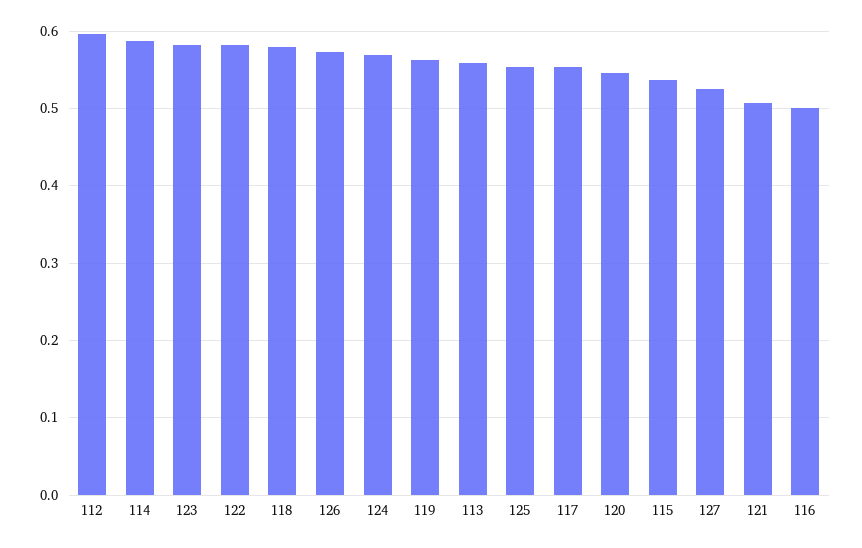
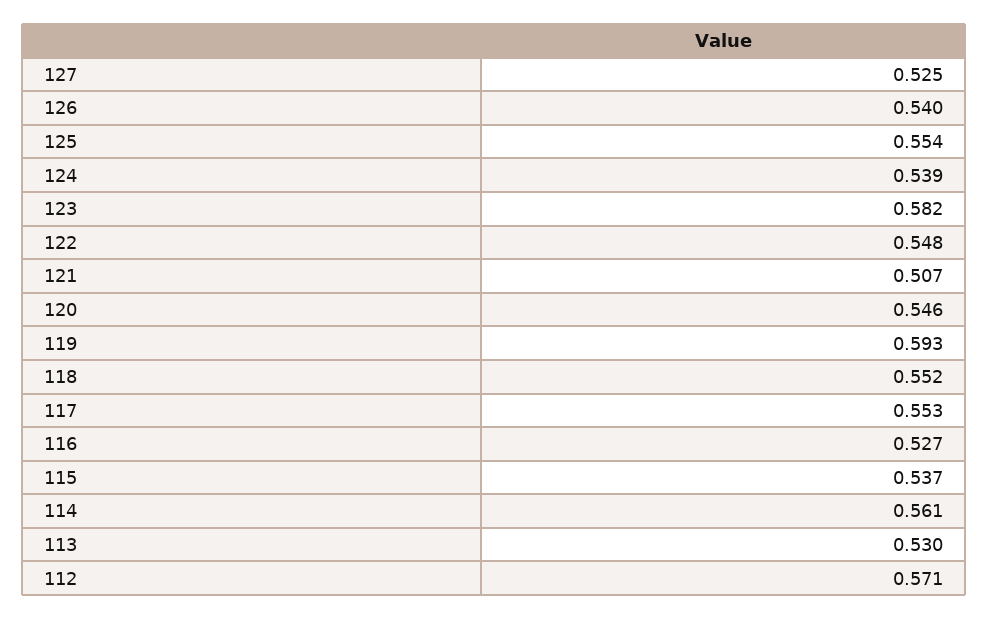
112: 0.6 -> 0.571
114: 0.59 -> 0.561
122: 0.58 -> 0.548
118: 0.58 -> 0.552
126: 0.57 -> 0.54
124: 0.57 -> 0.539
119: 0.56 -> 0.593
113: 0.56 -> 0.53
116: 0.5 -> 0.527

